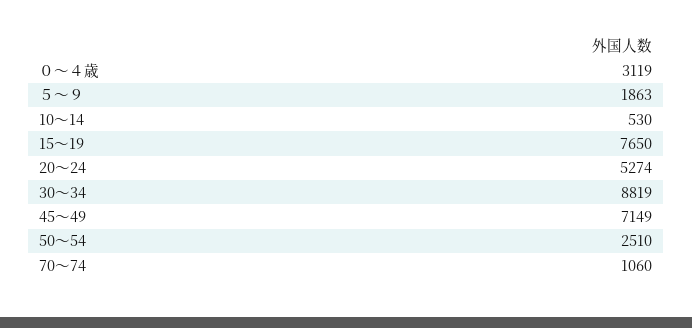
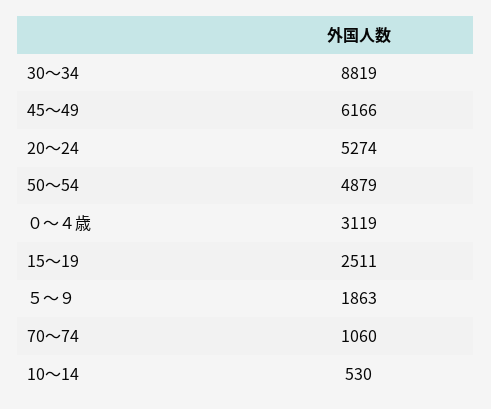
15～19: 7650 -> 2511
45～49: 7149 -> 6166
50～54: 2510 -> 4879

